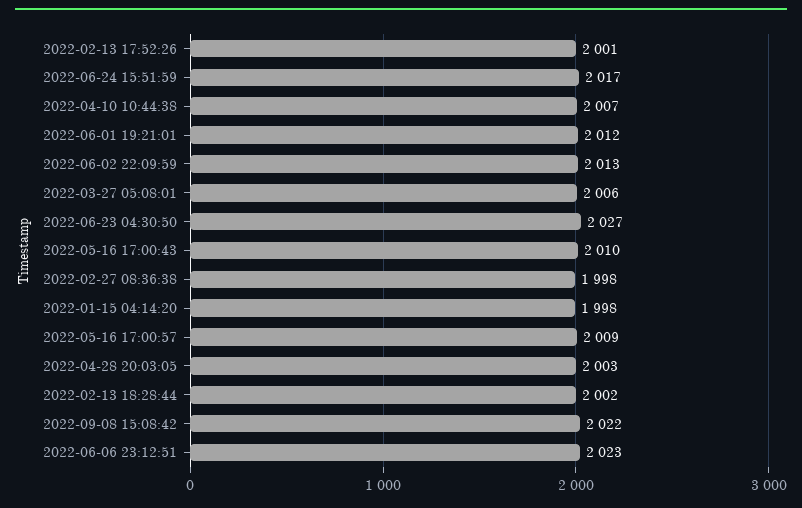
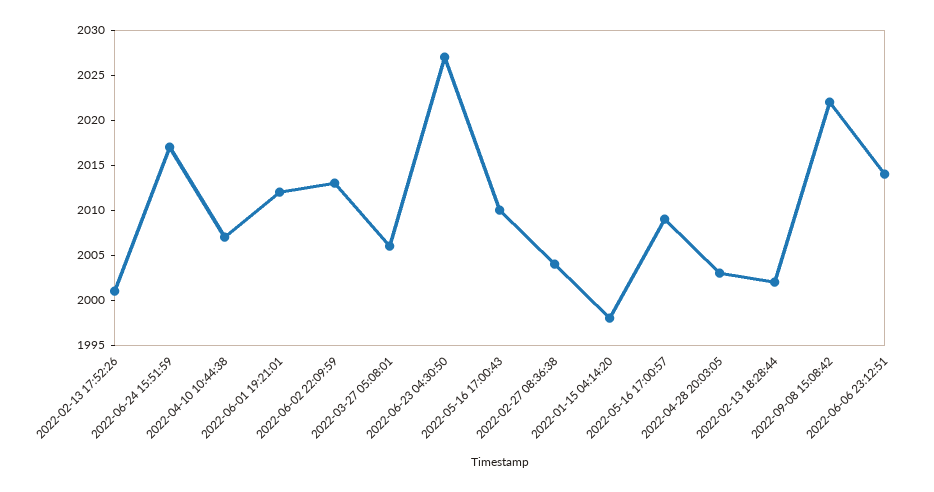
2022-02-27 08:36:38: 1998 -> 2004
2022-06-06 23:12:51: 2023 -> 2014

